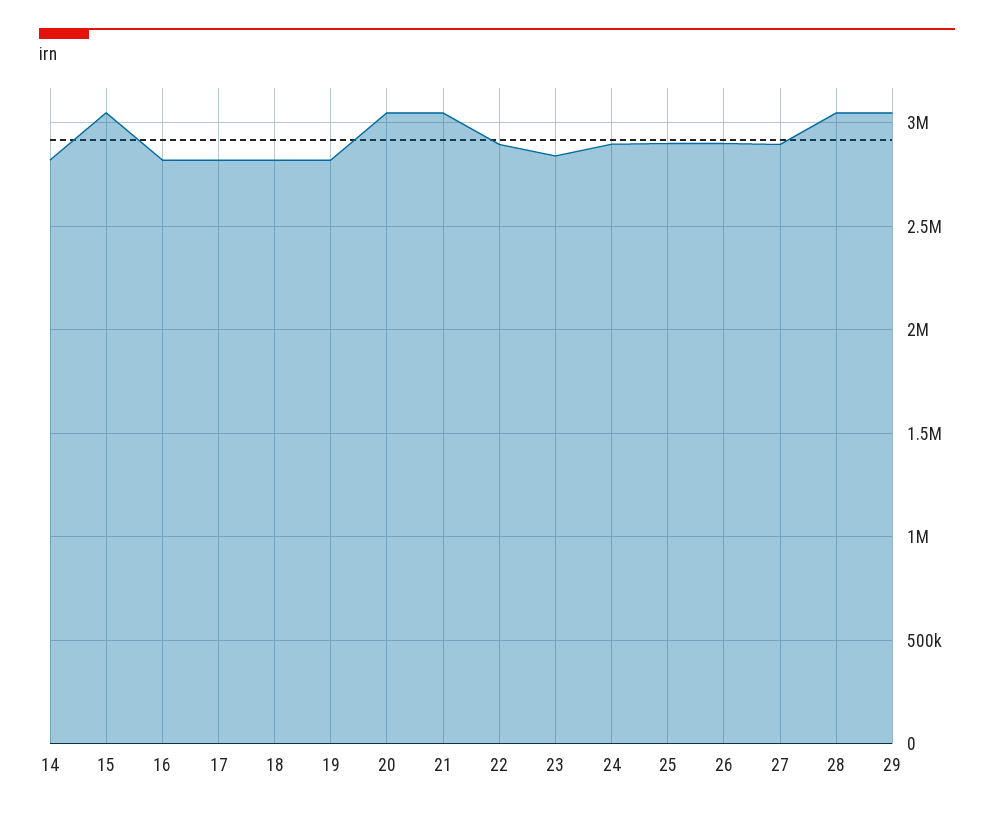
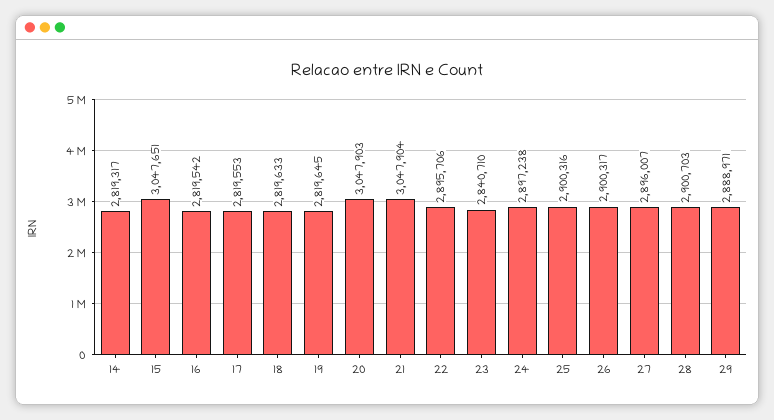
28: 3050000 -> 2900703
29: 3050000 -> 2888971

